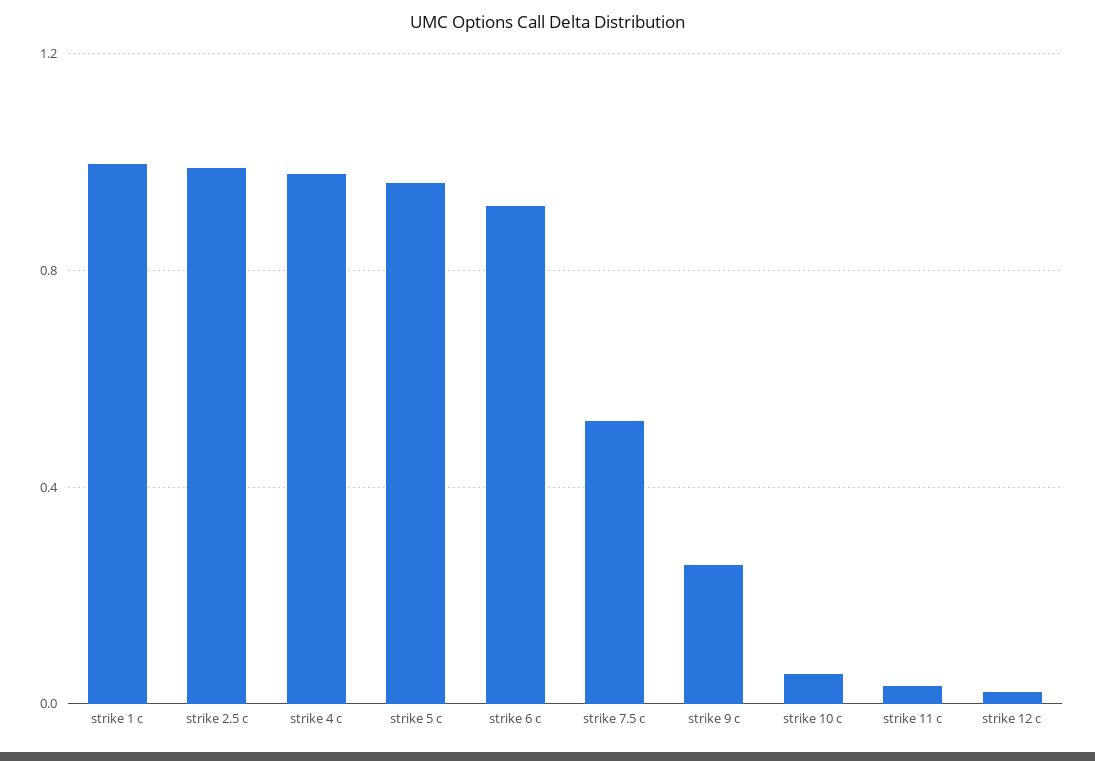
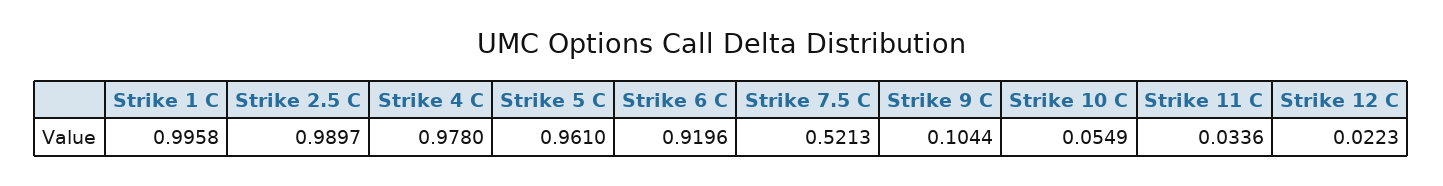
strike 9 c: 0.25 -> 0.1044

